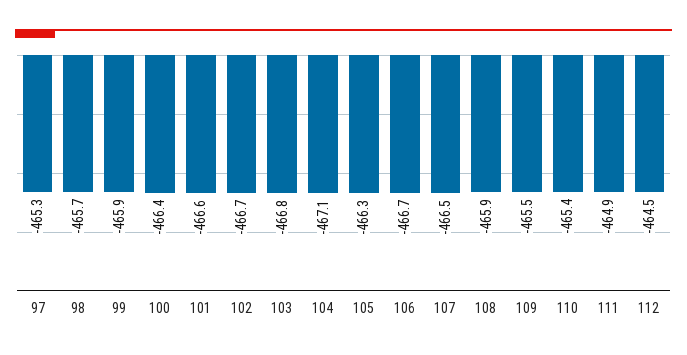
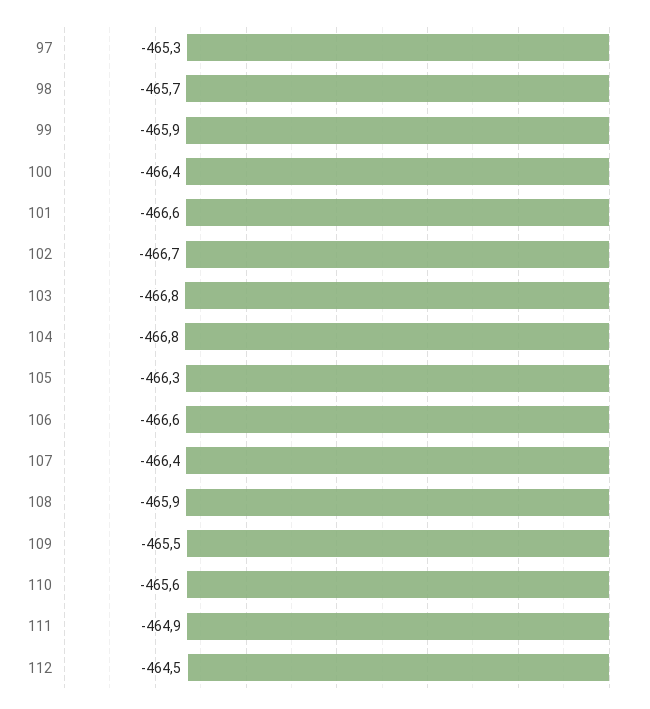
104: -467.1 -> -466.8
106: -466.7 -> -466.6
107: -466.5 -> -466.4
110: -465.4 -> -465.6

